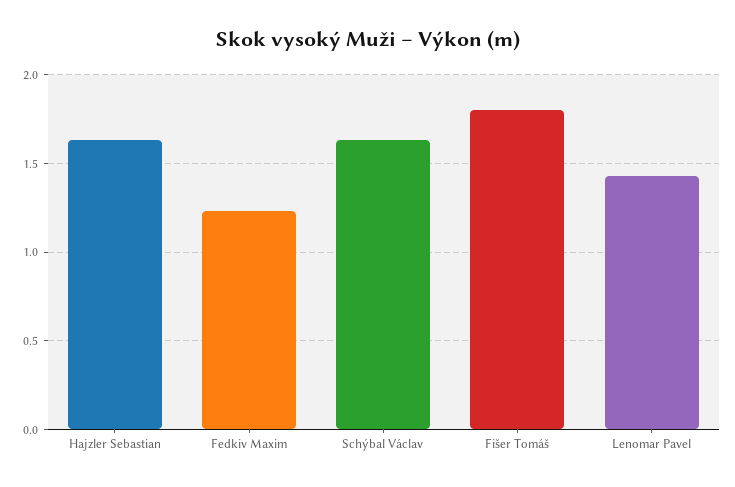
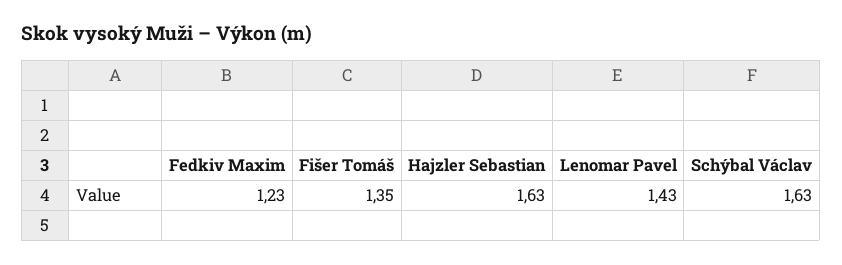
Fišer Tomáš: 1.8 -> 1.35

